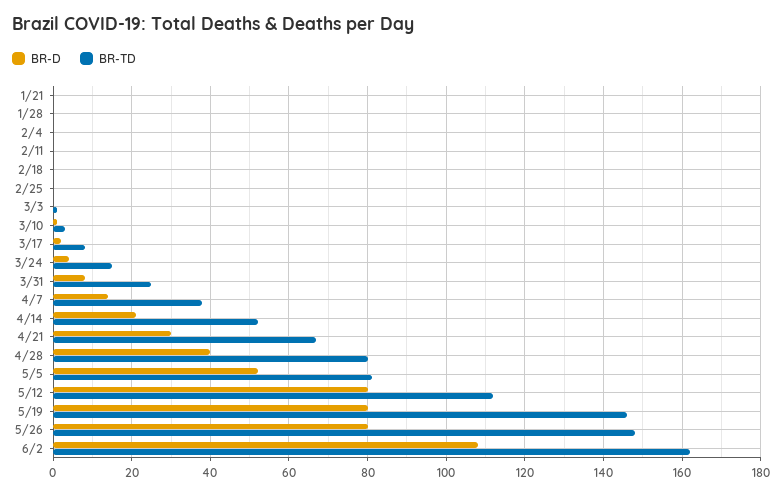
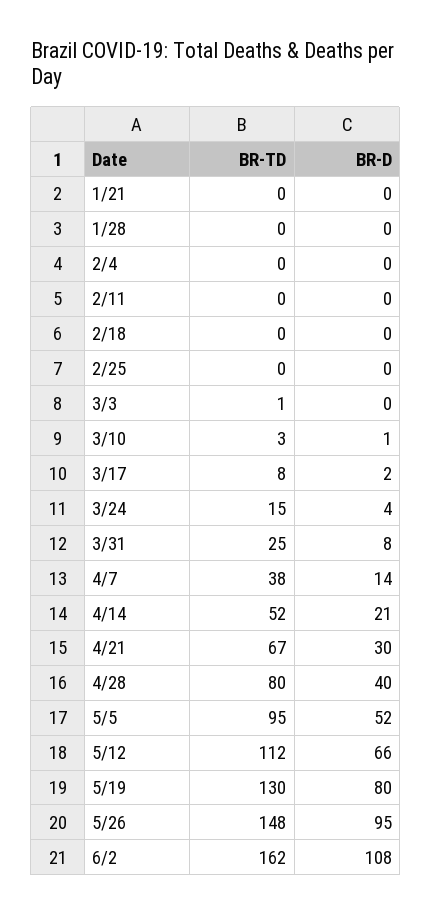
BR-TD, 5/5: 80 -> 95
BR-D, 5/12: 80 -> 66
BR-TD, 5/19: 145 -> 130
BR-D, 5/26: 80 -> 95

